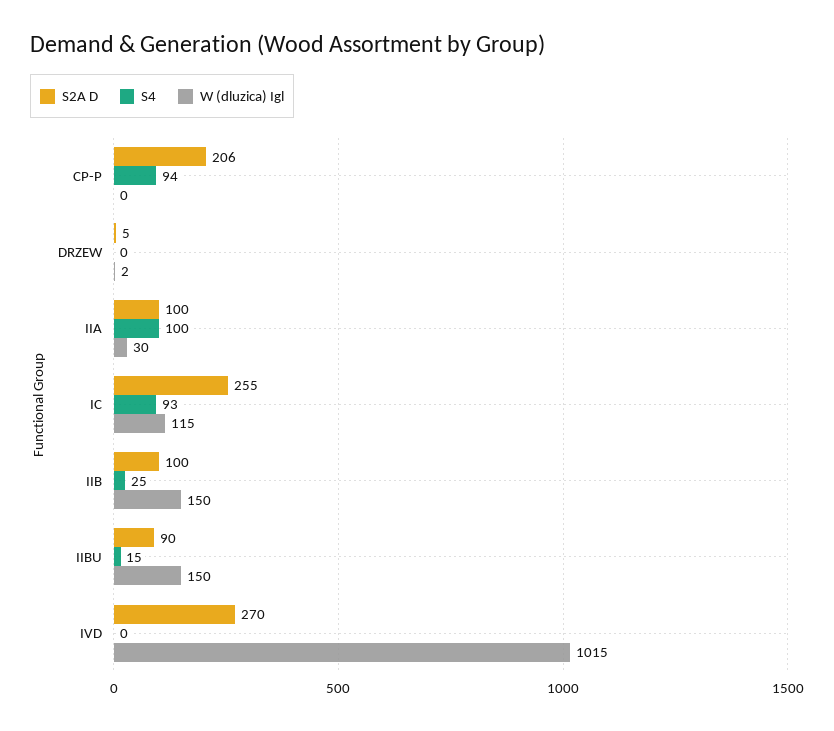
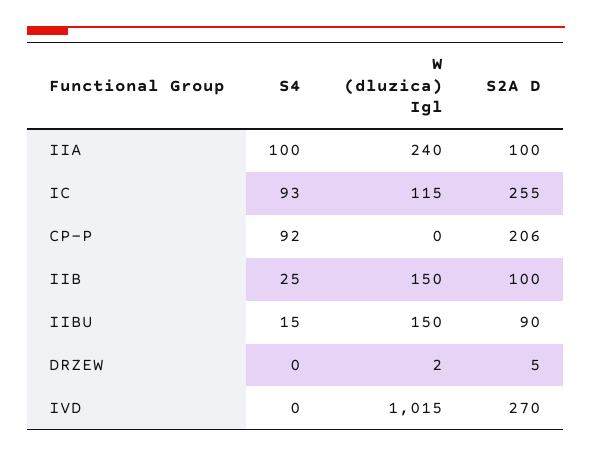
S4, CP-P: 94 -> 92
W (dluzica) Igl, IIA: 30 -> 240

